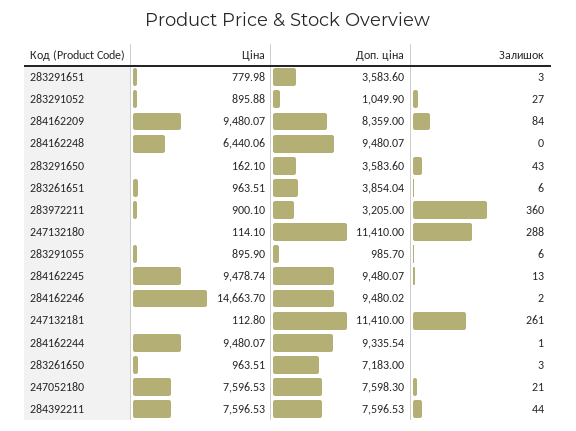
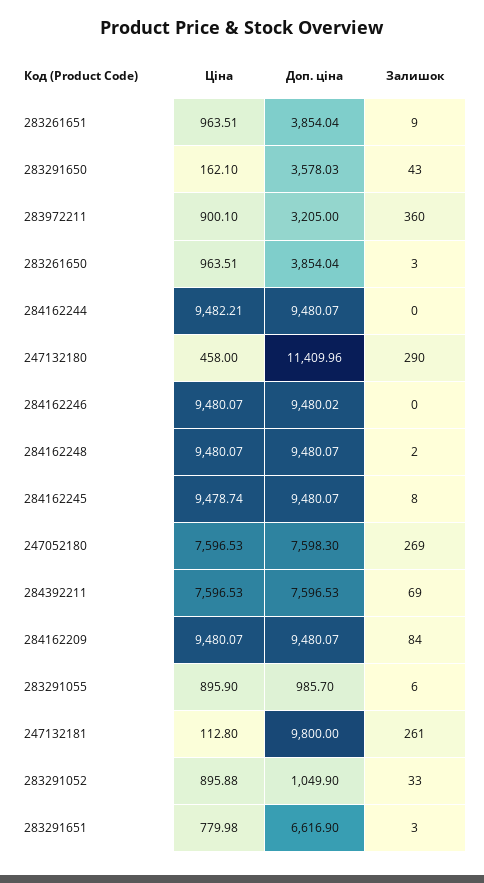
Доп. ціна, 283291651: 3583.6 -> 6616.9
Залишок, 283291052: 27 -> 33
Доп. ціна, 284162209: 8359 -> 9480.07
Ціна, 284162248: 6440.06 -> 9480.07
Залишок, 284162248: 0 -> 2
Доп. ціна, 283291650: 3583.6 -> 3578.03
Залишок, 283261651: 6 -> 9
Ціна, 247132180: 114.1 -> 458
Доп. ціна, 247132180: 11410 -> 11409.96
Залишок, 247132180: 288 -> 290
Залишок, 284162245: 13 -> 8
Ціна, 284162246: 14663.7 -> 9480.07
Залишок, 284162246: 2 -> 0
Доп. ціна, 247132181: 11410 -> 9800
Ціна, 284162244: 9480.07 -> 9482.21
Доп. ціна, 284162244: 9335.54 -> 9480.07
Залишок, 284162244: 1 -> 0
Доп. ціна, 283261650: 7183 -> 3854.04
Залишок, 247052180: 21 -> 269
Залишок, 284392211: 44 -> 69

